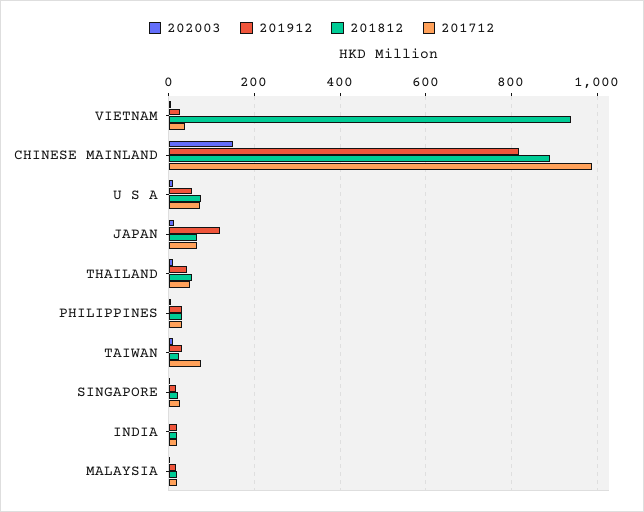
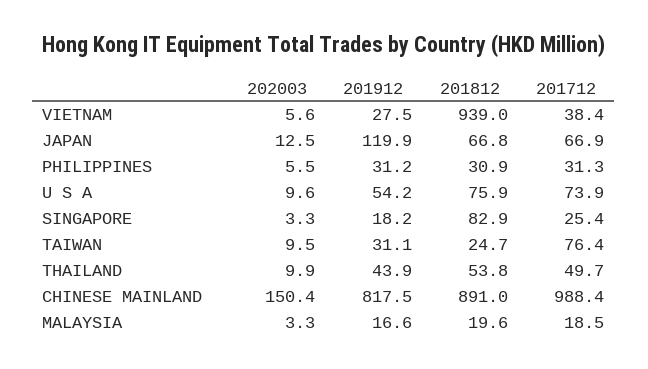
201812, SINGAPORE: 20 -> 82.9
202003, INDIA: 0 -> none
201912, INDIA: 20 -> none
201812, INDIA: 20 -> none
201712, INDIA: 20 -> none

